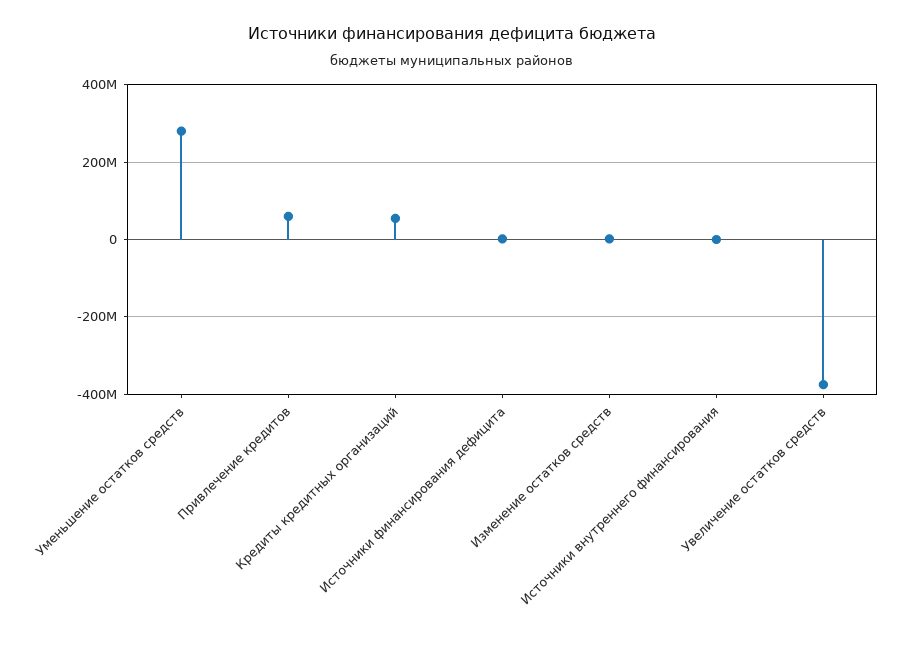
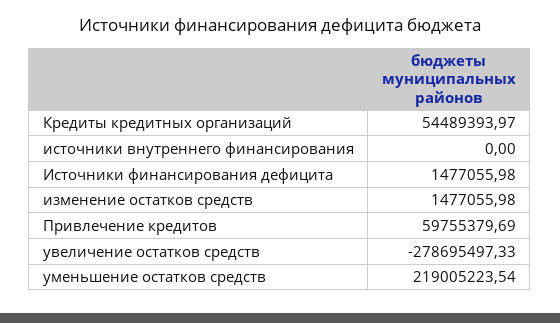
Уменьшение остатков средств: 280000000 -> 219005223.54
Увеличение остатков средств: -380000000 -> -278695497.33

